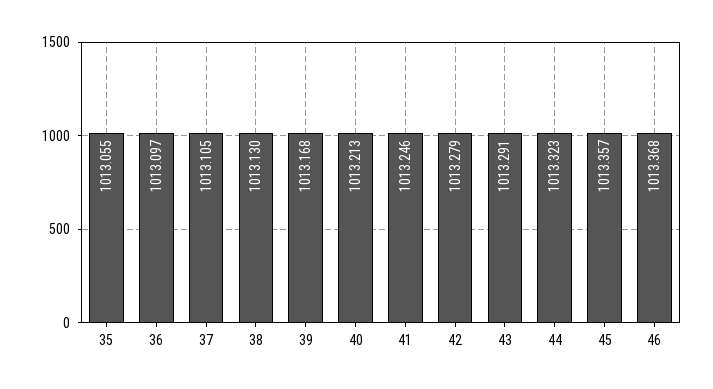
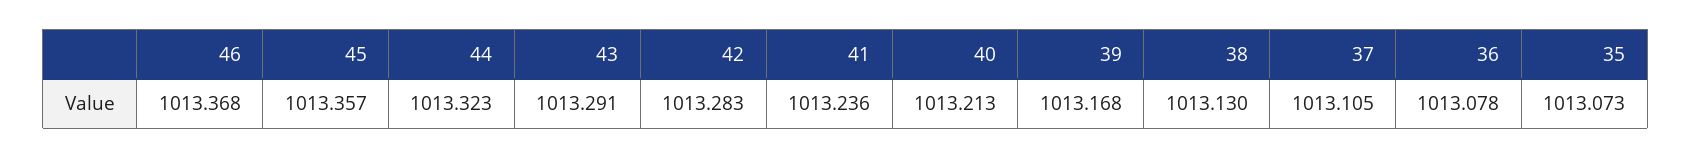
35: 1013.055 -> 1013.073
36: 1013.097 -> 1013.078
41: 1013.246 -> 1013.236
42: 1013.279 -> 1013.283

